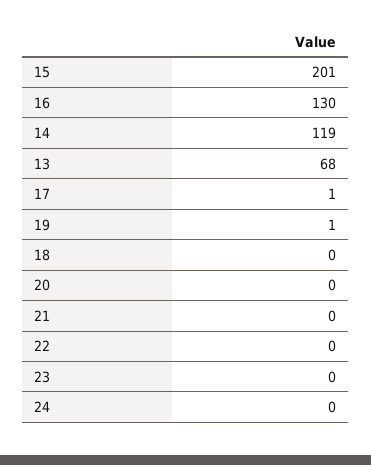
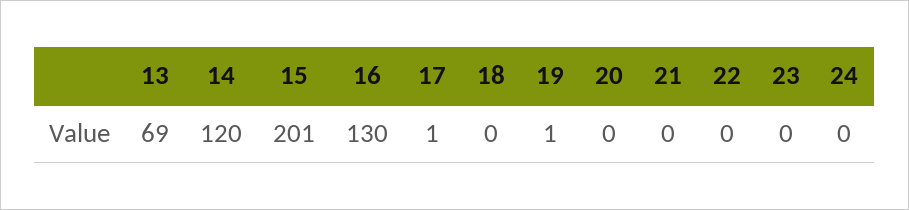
14: 119 -> 120
13: 68 -> 69

